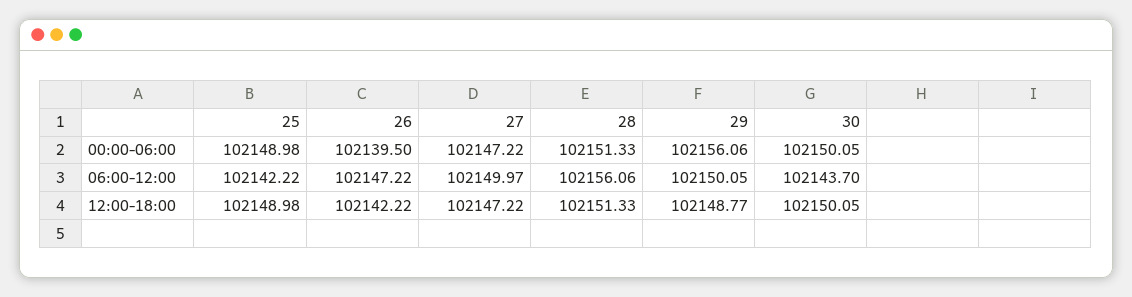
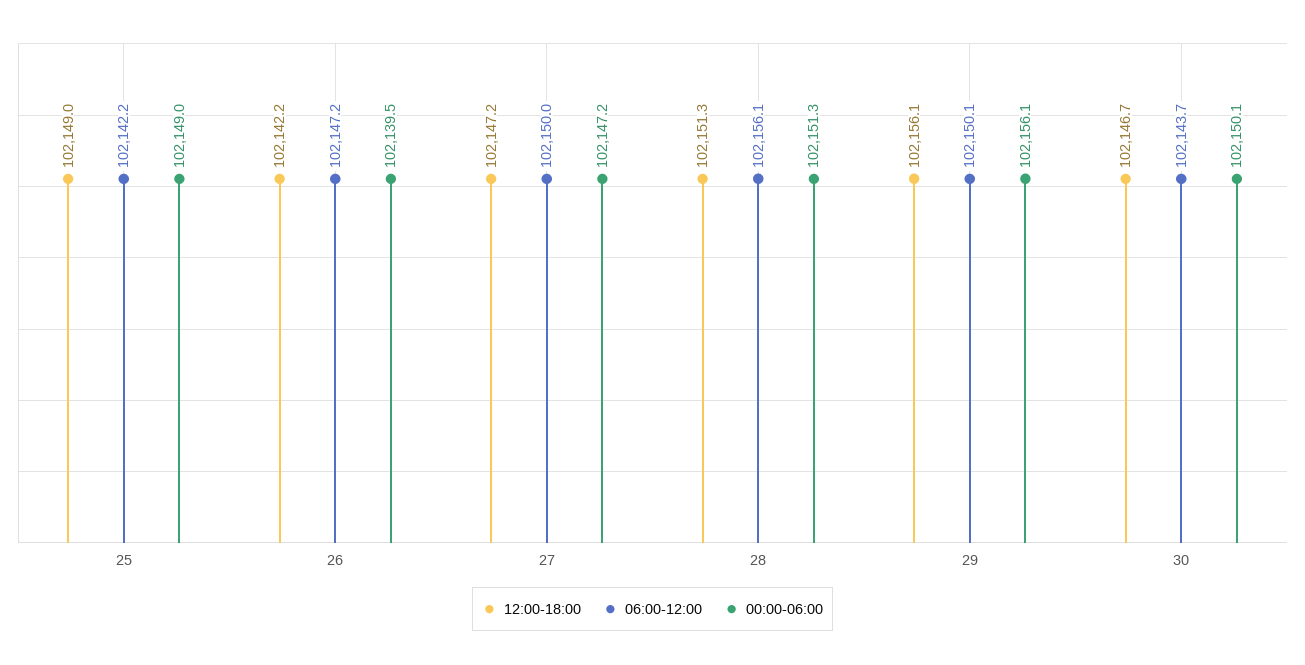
12:00-18:00, 29: 102148.77 -> 102156.1
12:00-18:00, 30: 102150.05 -> 102146.7

